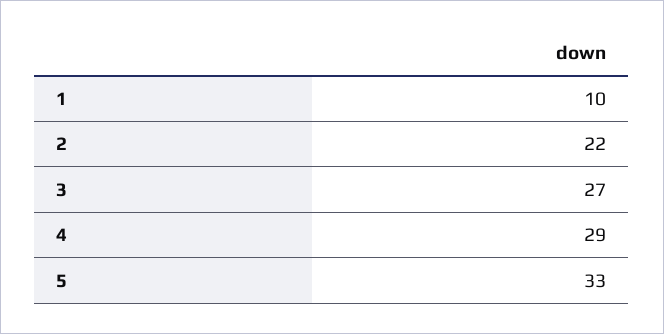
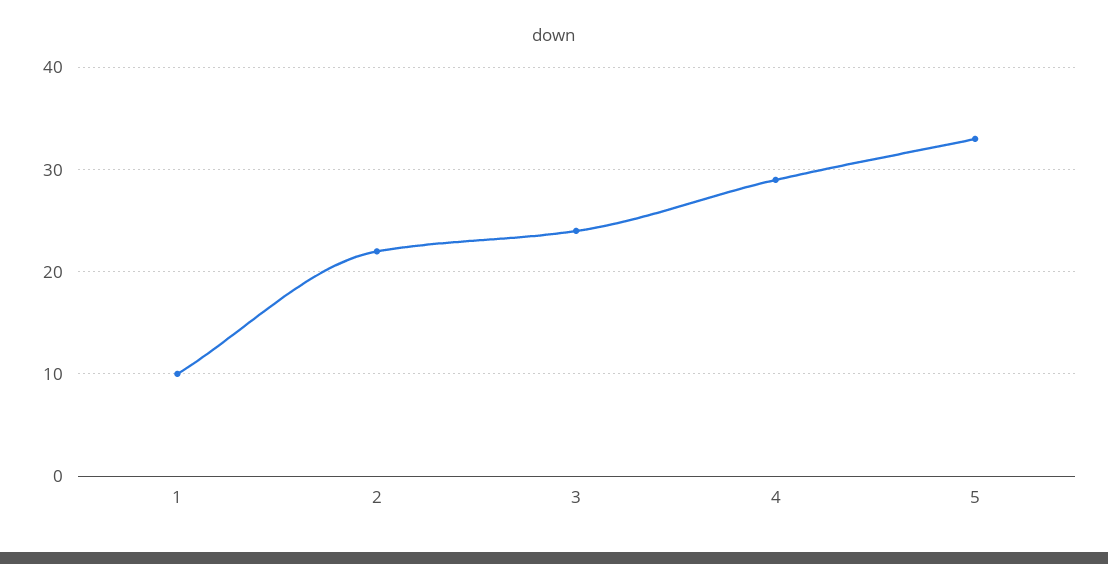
3: 27 -> 24

